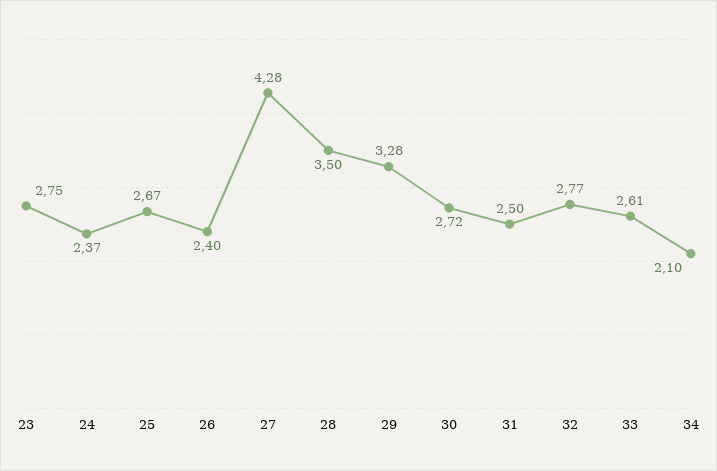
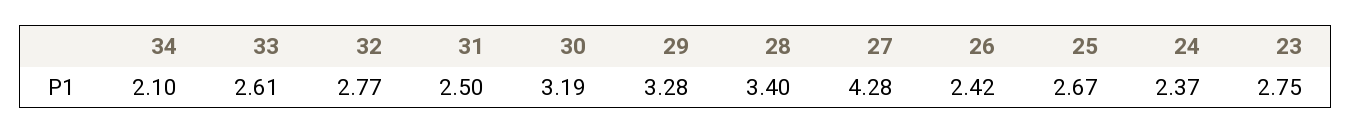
26: 2.4 -> 2.42
28: 3.5 -> 3.4
30: 2.72 -> 3.19

